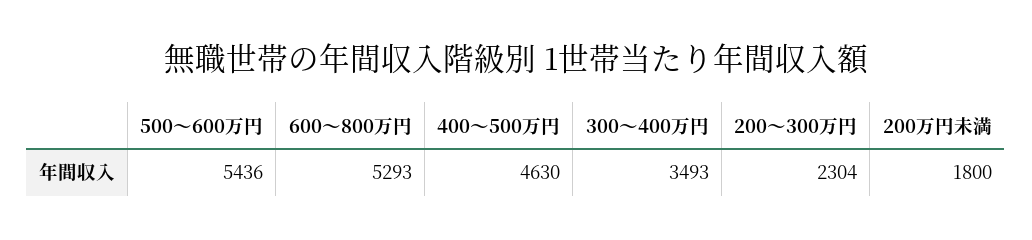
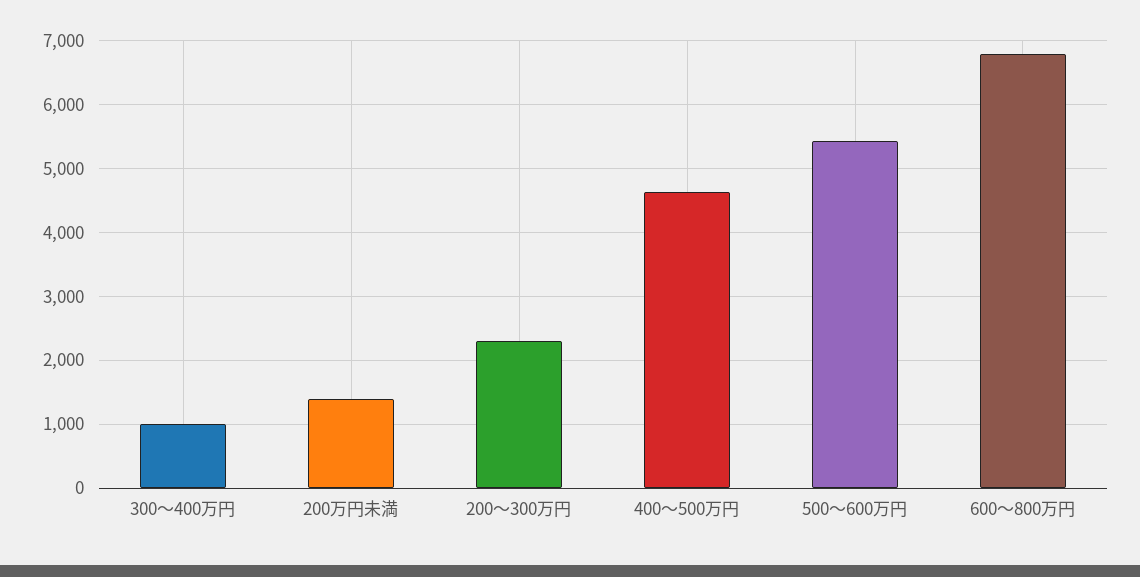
600～800万円: 5293 -> 6800
300～400万円: 3493 -> 1000
200万円未満: 1800 -> 1400

